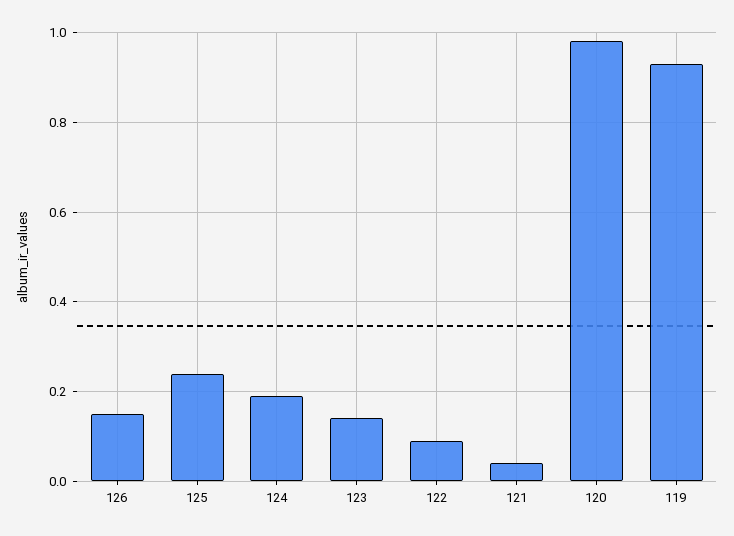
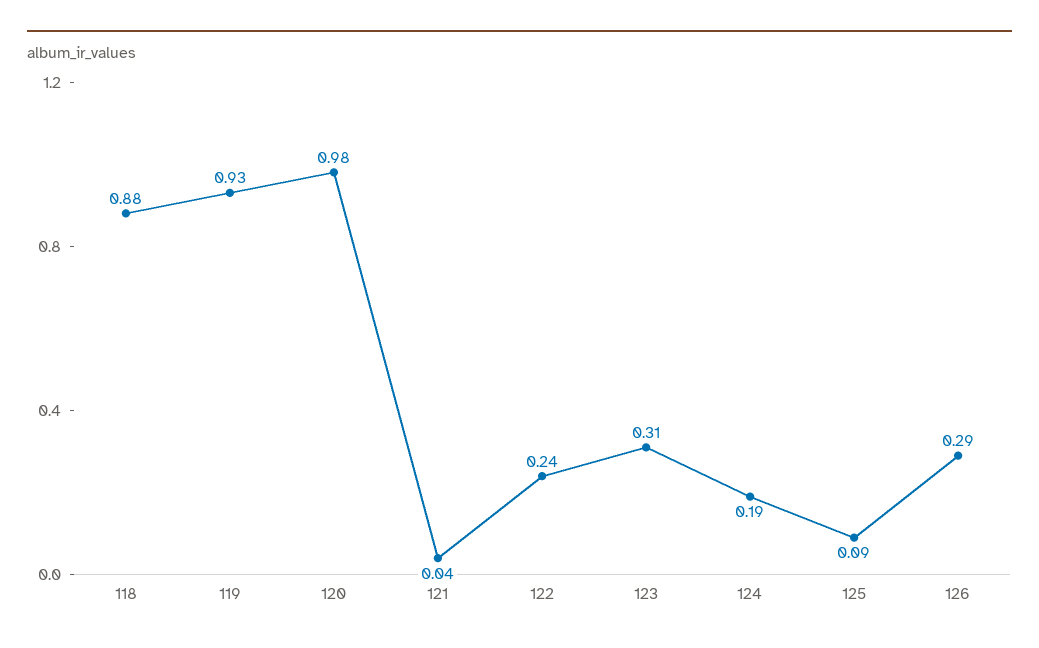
126: 0.15 -> 0.29
125: 0.25 -> 0.09
123: 0.15 -> 0.31
122: 0.1 -> 0.24
118: none -> 0.88

